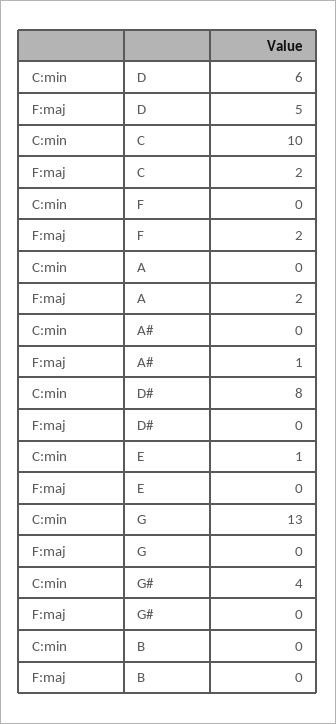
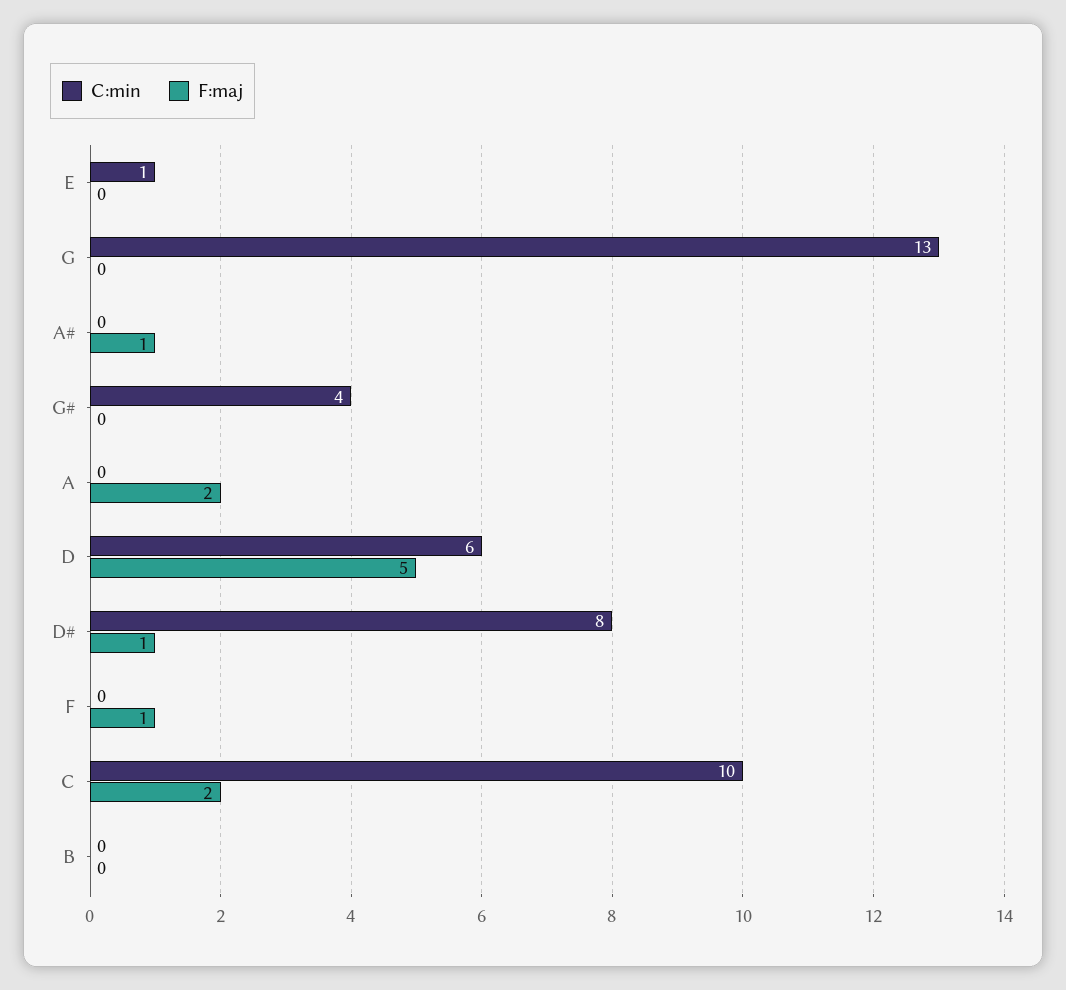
F:maj, F: 2 -> 1
F:maj, D#: 0 -> 1

